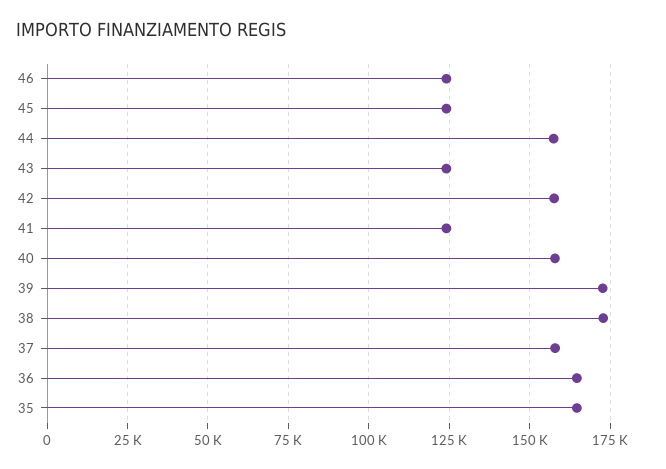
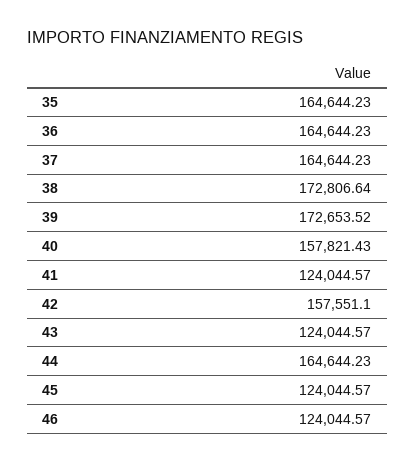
44: 157500 -> 164644.23
37: 157500 -> 164644.23

